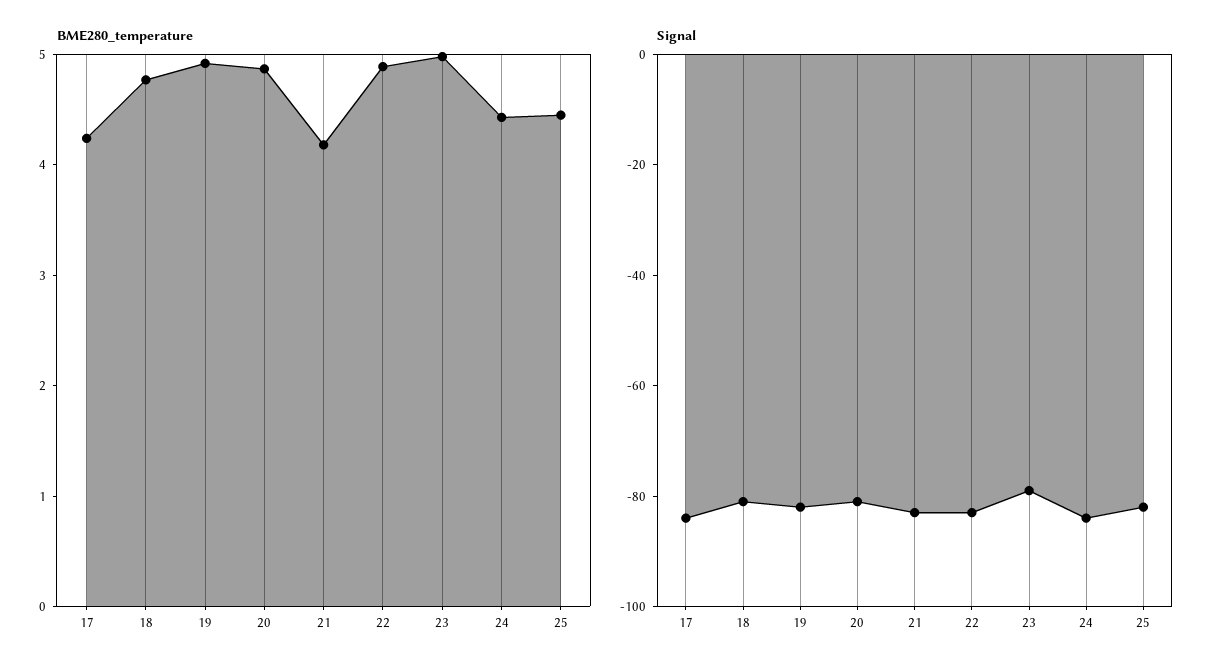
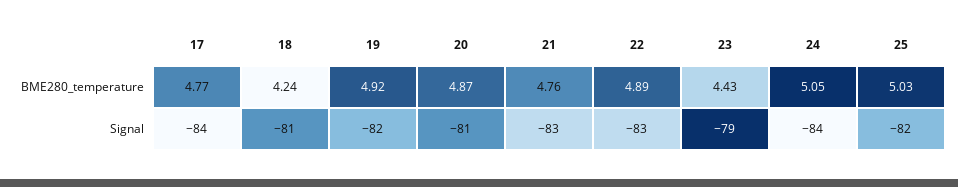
BME280_temperature, 17: 4.2 -> 4.77
BME280_temperature, 18: 4.8 -> 4.24
BME280_temperature, 21: 4.2 -> 4.76
BME280_temperature, 23: 5 -> 4.43
BME280_temperature, 24: 4.4 -> 5.05
BME280_temperature, 25: 4.4 -> 5.03

